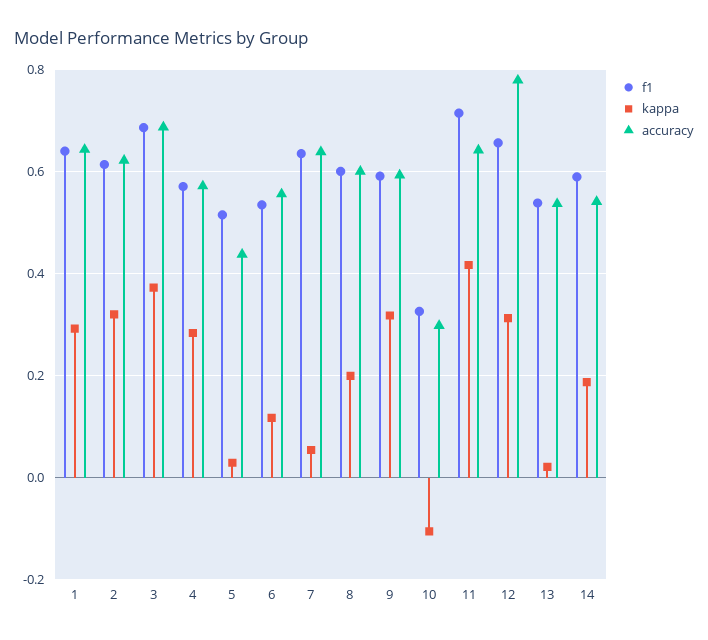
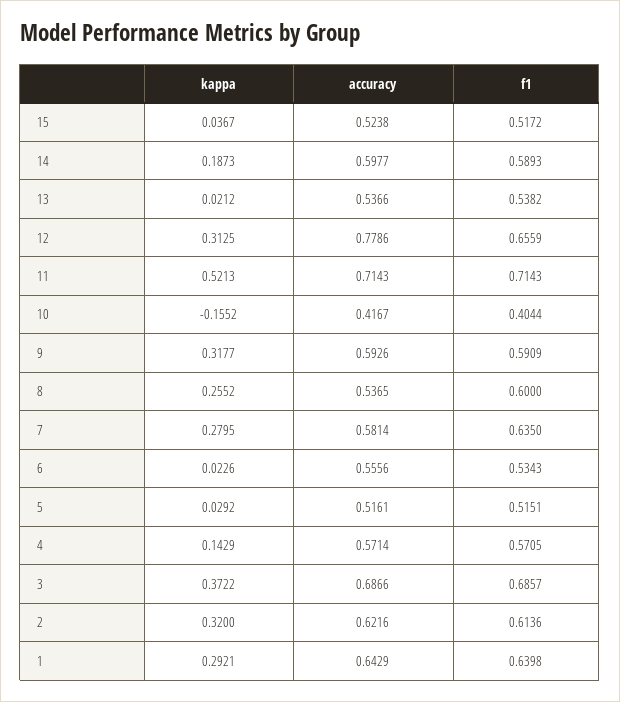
kappa, 4: 0.28 -> 0.1429
accuracy, 5: 0.44 -> 0.5161
kappa, 6: 0.12 -> 0.0226
kappa, 7: 0.06 -> 0.2795
accuracy, 7: 0.64 -> 0.5814
kappa, 8: 0.2 -> 0.2552
accuracy, 8: 0.6 -> 0.5365
f1, 10: 0.32 -> 0.4044
kappa, 10: -0.1 -> -0.1552
accuracy, 10: 0.3 -> 0.4167
kappa, 11: 0.42 -> 0.5213
accuracy, 11: 0.64 -> 0.7143
accuracy, 14: 0.54 -> 0.5977
kappa, 15: none -> 0.0367
accuracy, 15: none -> 0.5238
f1, 15: none -> 0.5172

